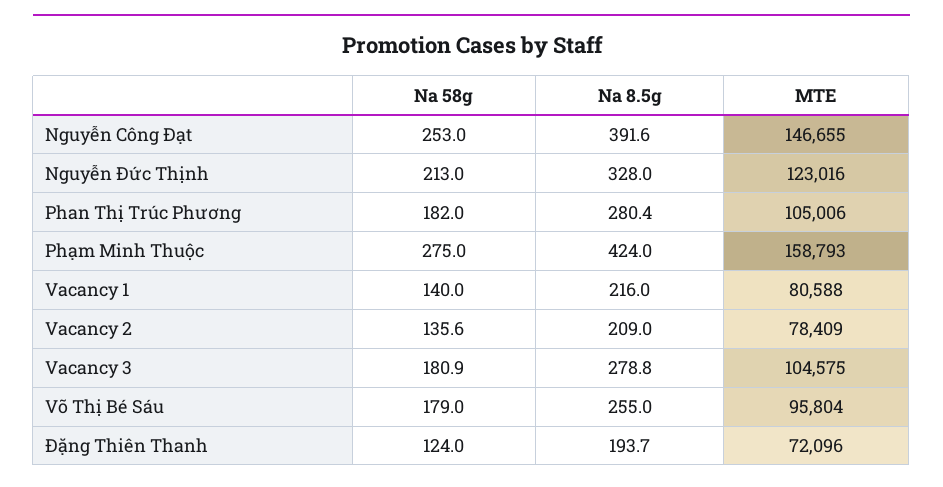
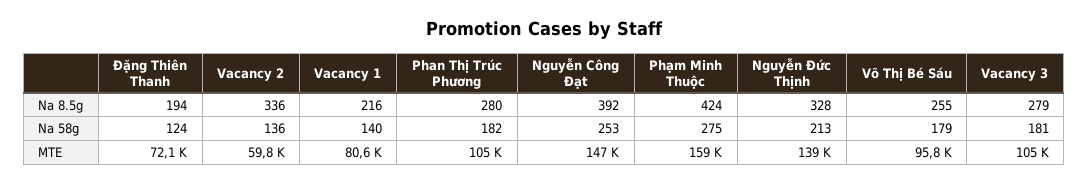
MTE, Nguyễn Đức Thịnh: 123016 -> 139000
Na 8.5g, Vacancy 2: 209 -> 336
MTE, Vacancy 2: 78409 -> 59800

